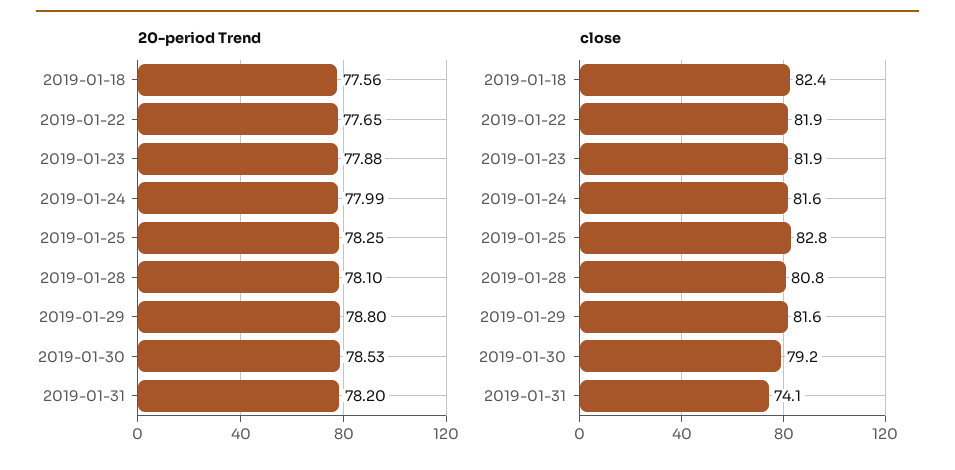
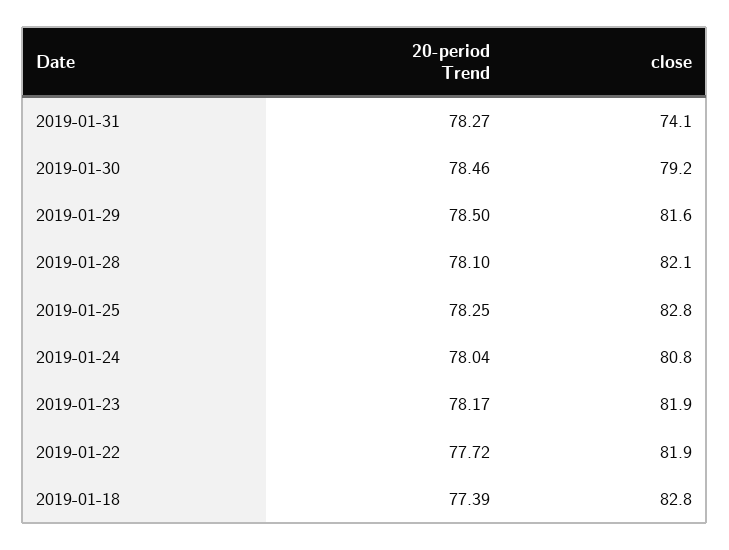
20-period Trend, 2019-01-18: 77.56 -> 77.39
20-period Trend, 2019-01-22: 77.65 -> 77.72
20-period Trend, 2019-01-23: 77.88 -> 78.17
20-period Trend, 2019-01-24: 77.99 -> 78.04
20-period Trend, 2019-01-29: 78.8 -> 78.5
20-period Trend, 2019-01-30: 78.53 -> 78.46
20-period Trend, 2019-01-31: 78.2 -> 78.27
close, 2019-01-18: 82.4 -> 82.8
close, 2019-01-24: 81.6 -> 80.8
close, 2019-01-28: 80.8 -> 82.1

